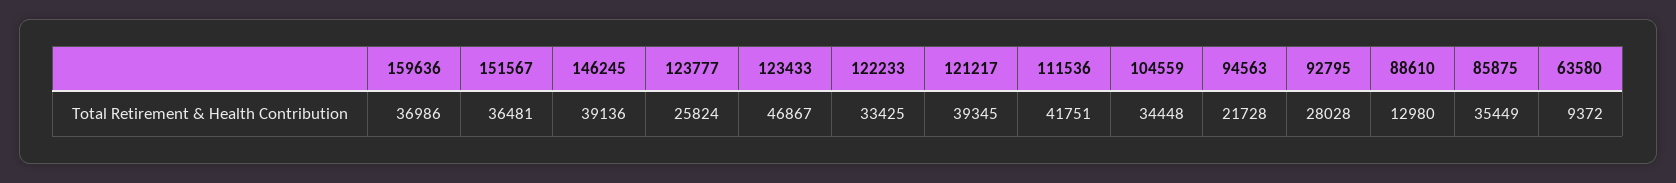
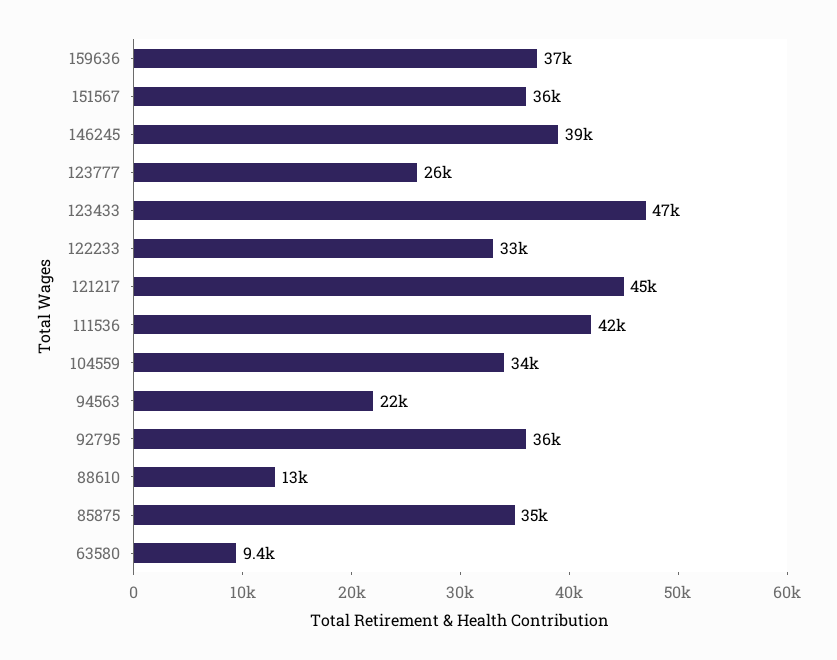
121217: 39345 -> 45000
92795: 28028 -> 36000

